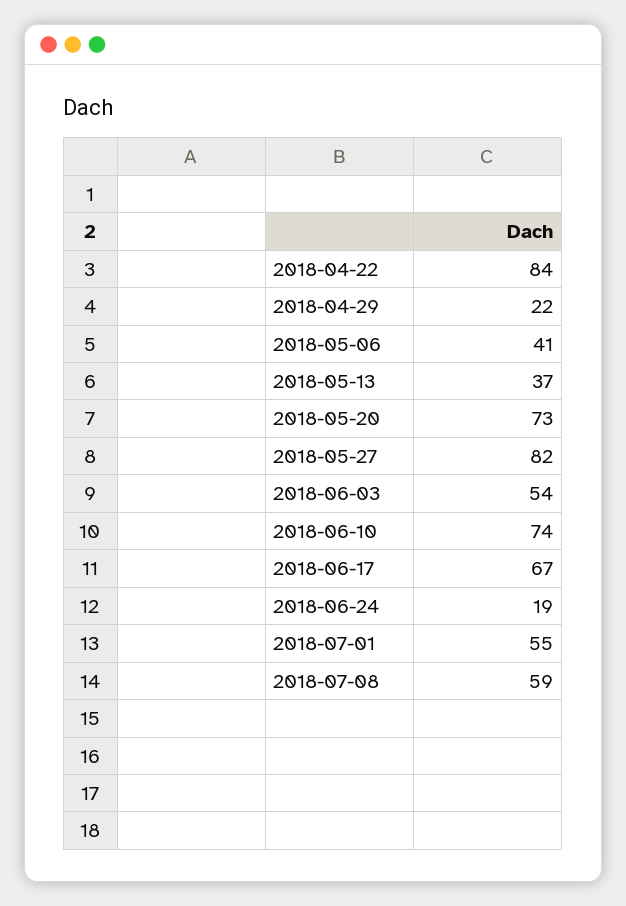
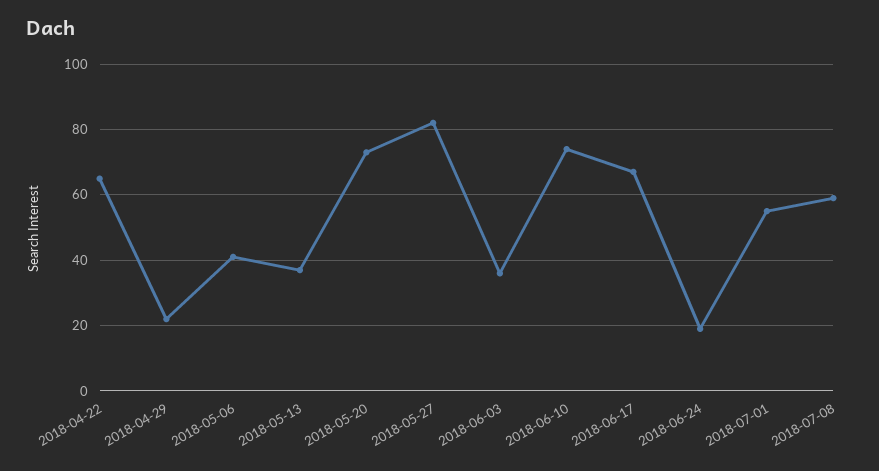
2018-04-22: 84 -> 65
2018-06-03: 54 -> 35

